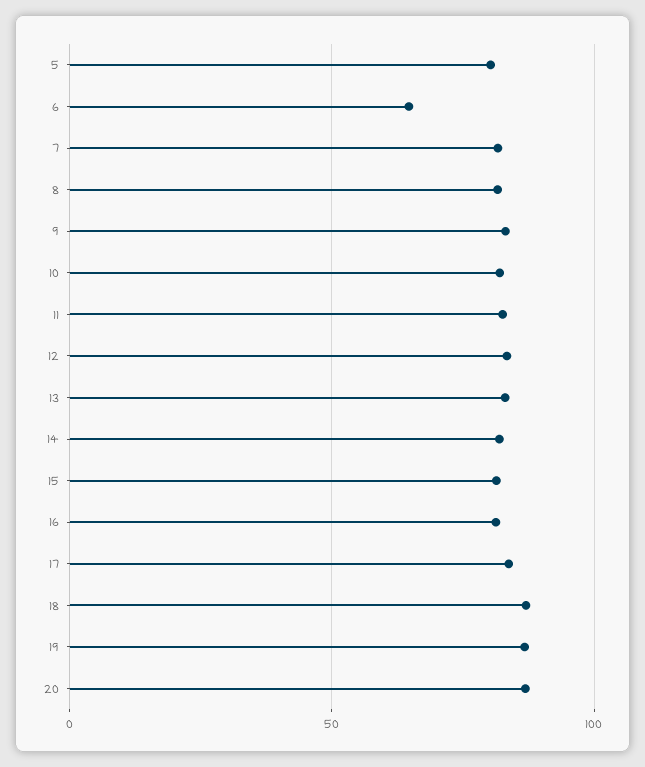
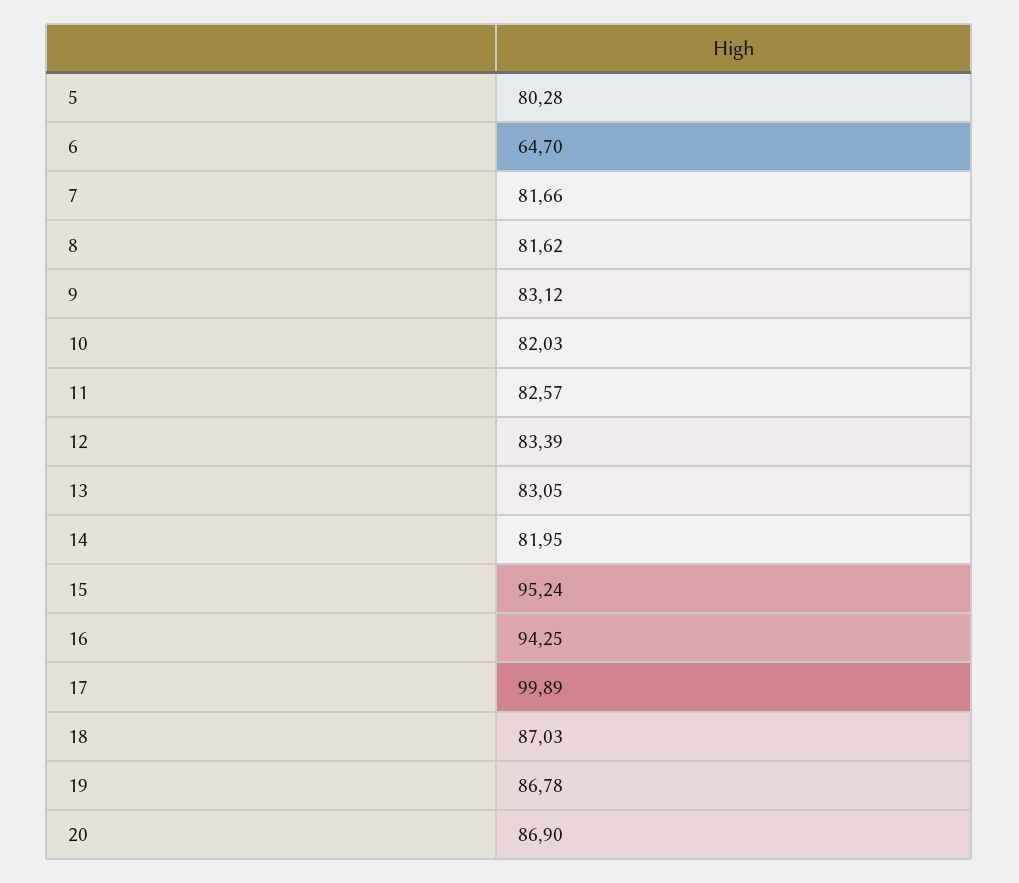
15: 80 -> 95.24
16: 80 -> 94.25
17: 85 -> 99.89

